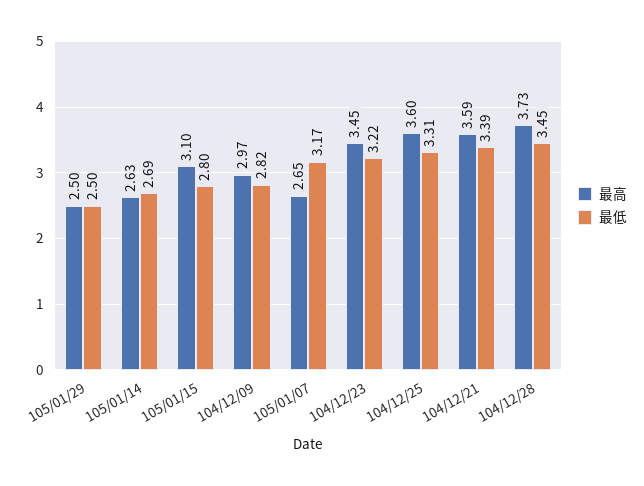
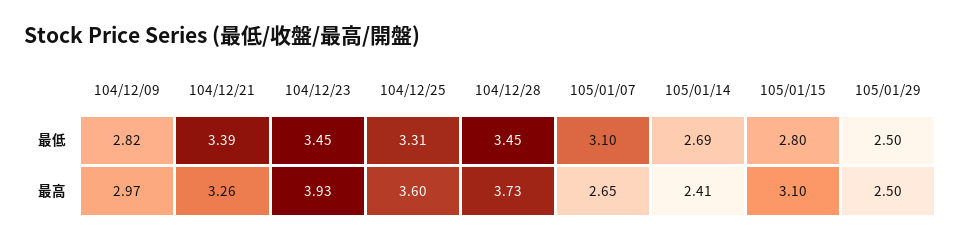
最高, 105/01/14: 2.63 -> 2.41
最低, 105/01/07: 3.17 -> 3.1
最高, 104/12/23: 3.45 -> 3.93
最低, 104/12/23: 3.22 -> 3.45
最高, 104/12/21: 3.59 -> 3.26

